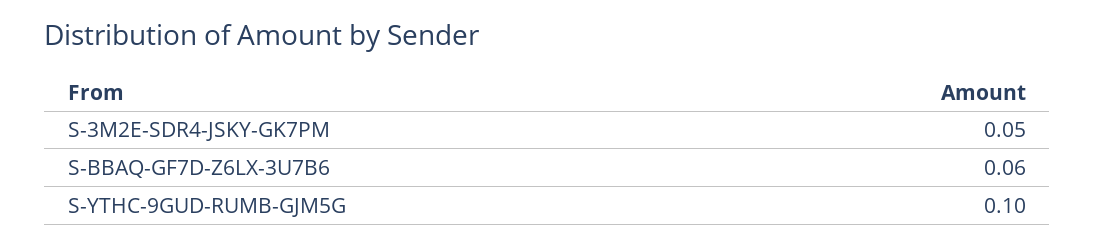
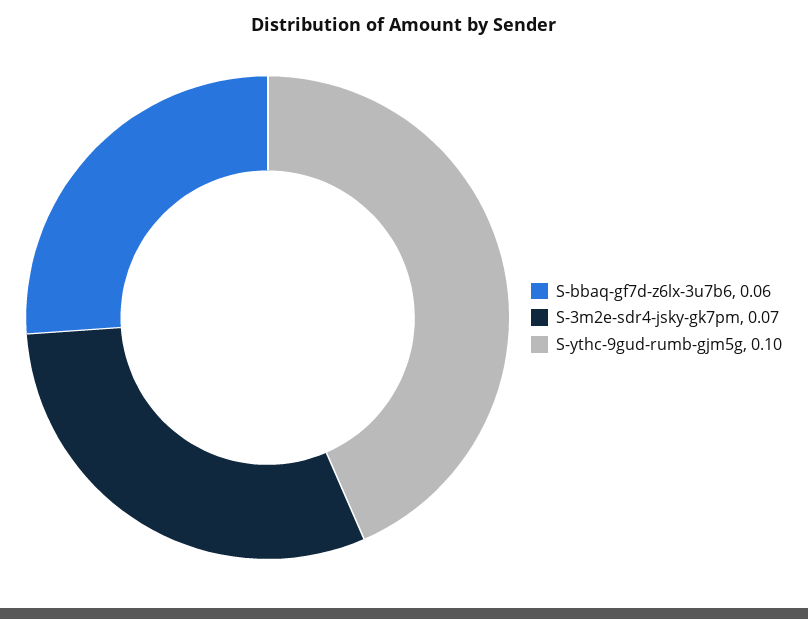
S-3M2E-SDR4-JSKY-GK7PM: 0.05 -> 0.07

